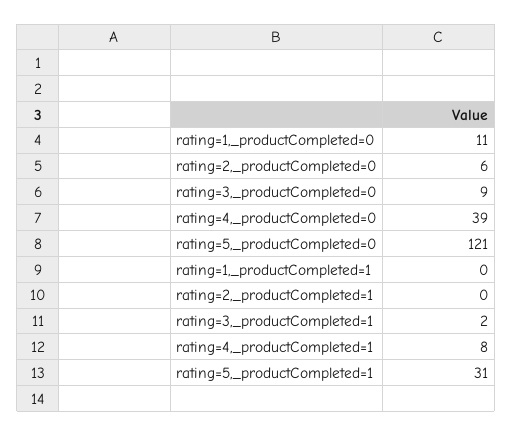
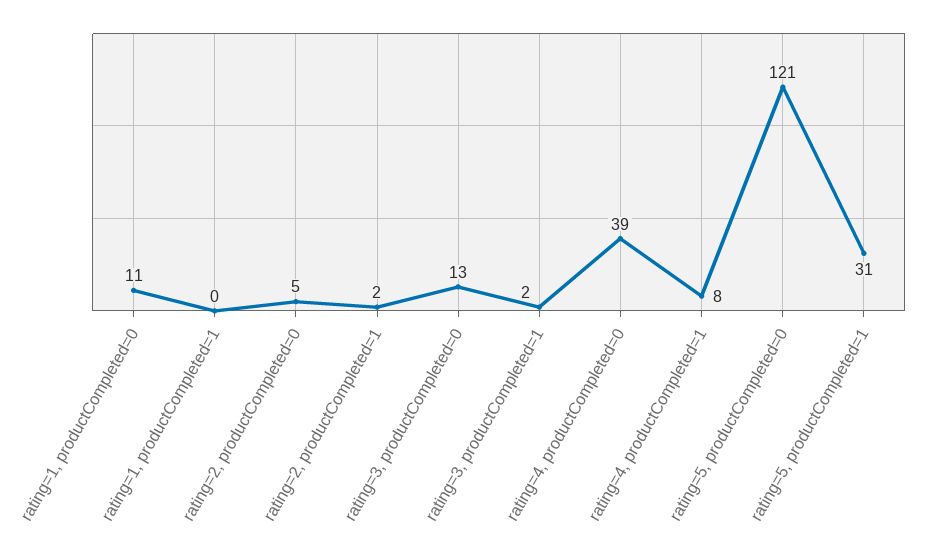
rating=2,_productCompleted=0: 6 -> 5
rating=3,_productCompleted=0: 9 -> 13
rating=2,_productCompleted=1: 0 -> 2

